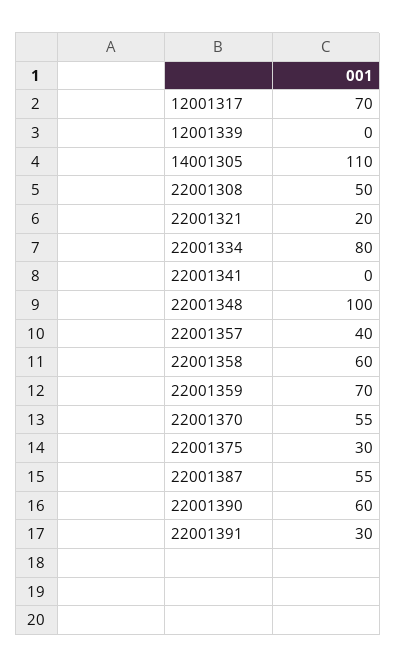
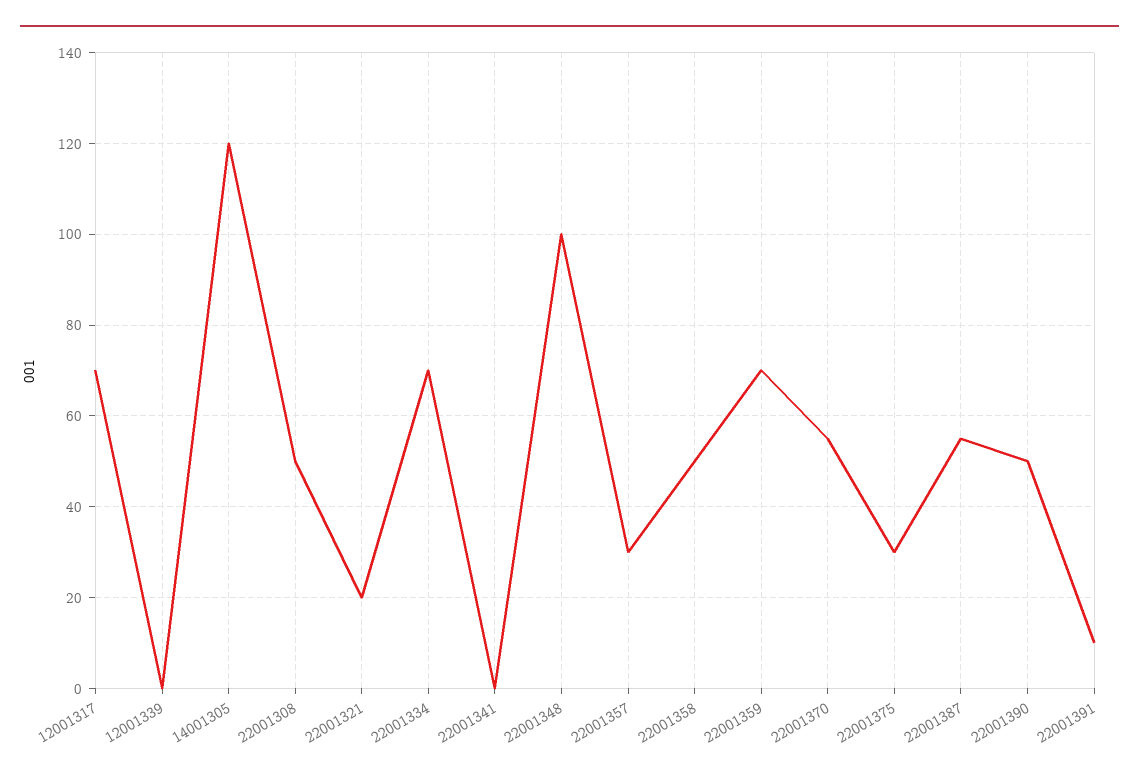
14001305: 110 -> 120
22001334: 80 -> 70
22001357: 40 -> 30
22001358: 60 -> 50
22001390: 60 -> 50
22001391: 30 -> 10

